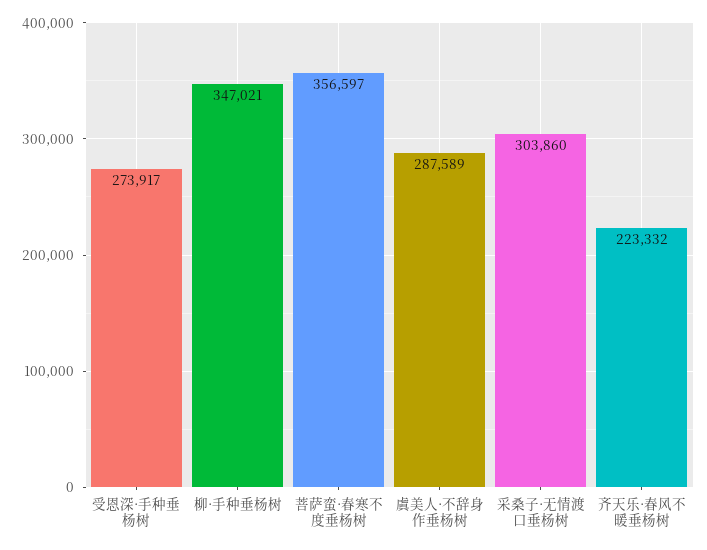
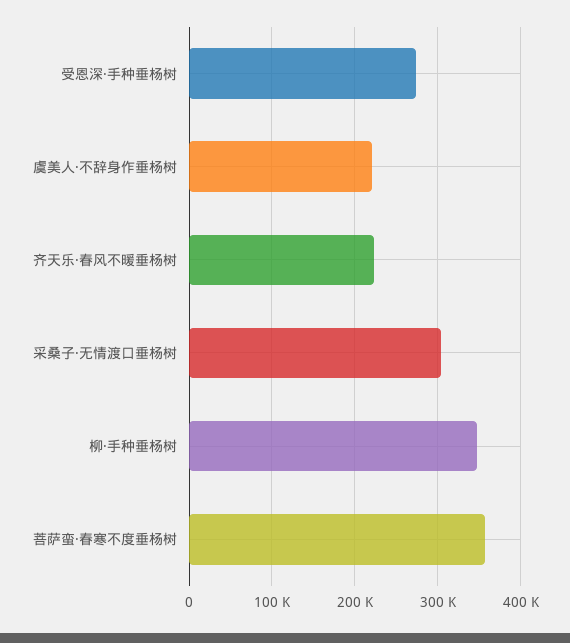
虞美人·不辞身作垂杨树: 287589 -> 220000

